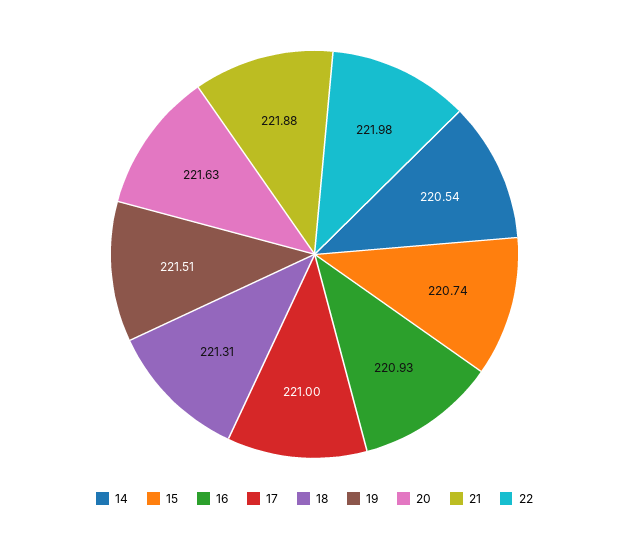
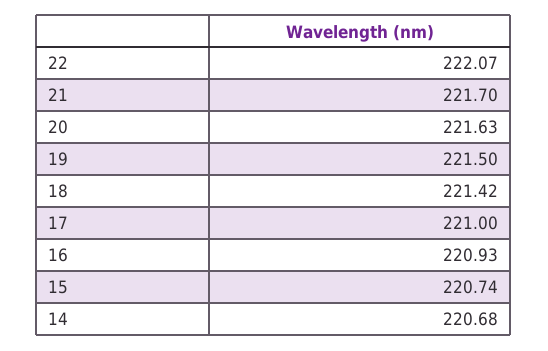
14: 220.54 -> 220.68
18: 221.31 -> 221.42
19: 221.51 -> 221.5
21: 221.88 -> 221.7
22: 221.98 -> 222.07

